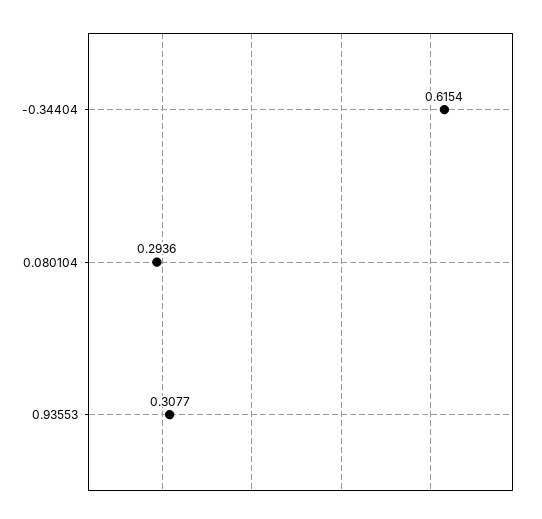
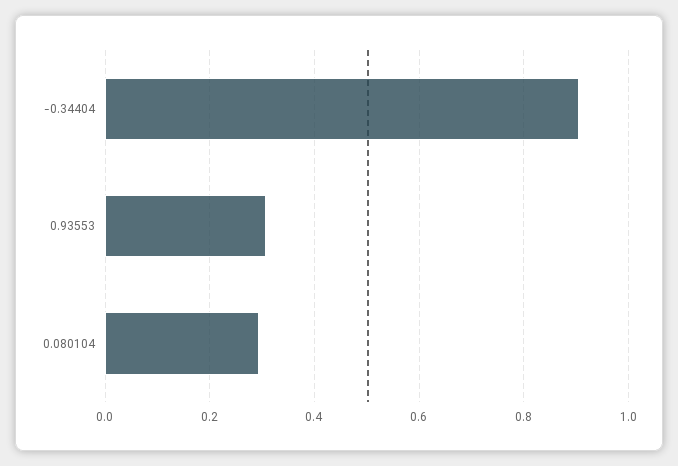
-0.34404: 0.6154 -> 0.9

